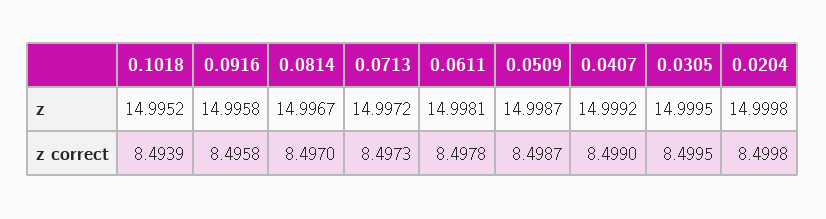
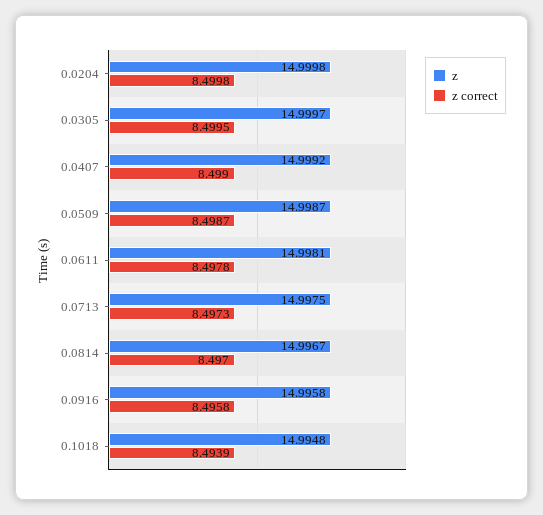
z, 0.1018: 14.9952 -> 14.9948
z, 0.0713: 14.9972 -> 14.9975
z, 0.0305: 14.9995 -> 14.9997

